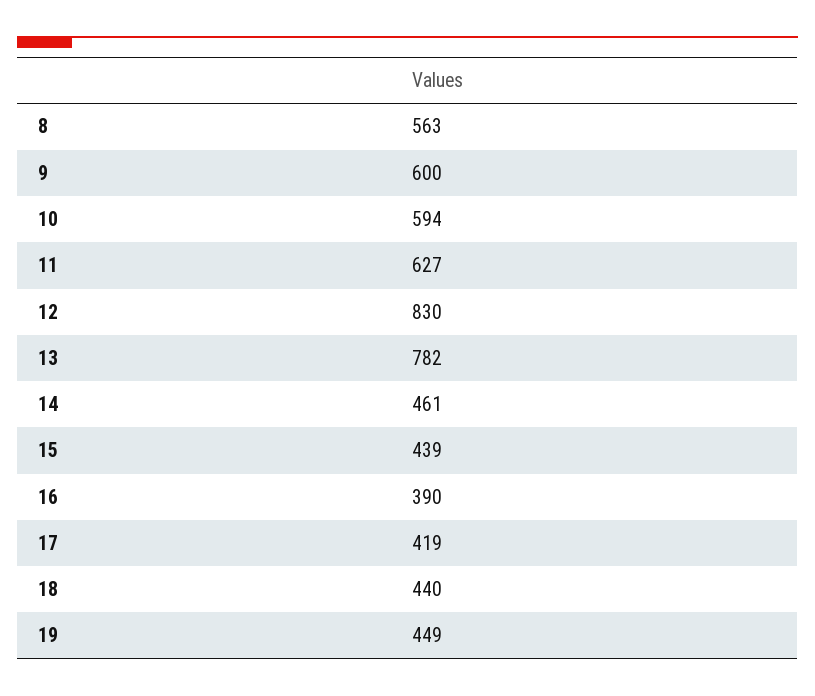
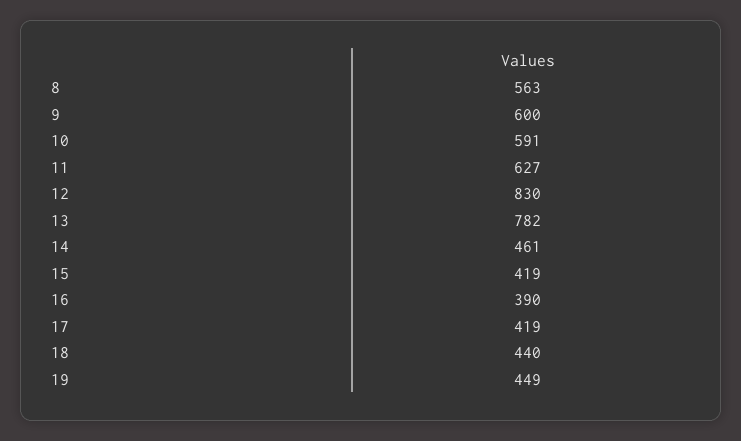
10: 594 -> 591
15: 439 -> 419

